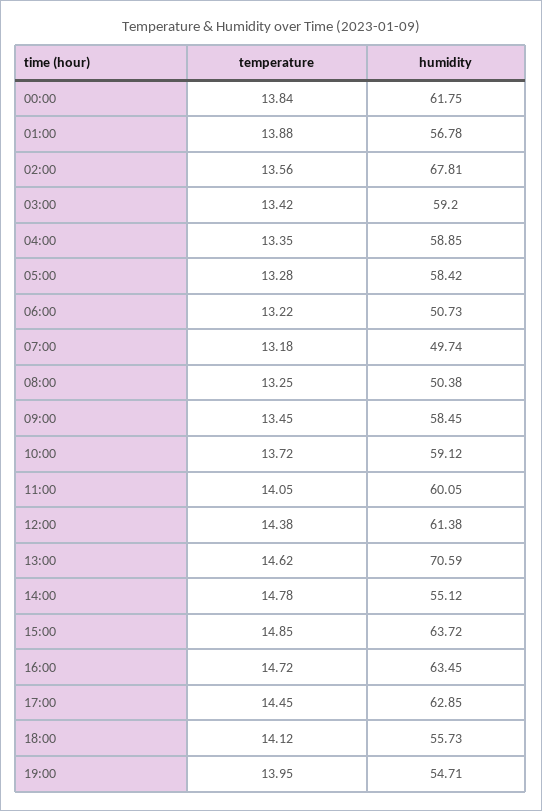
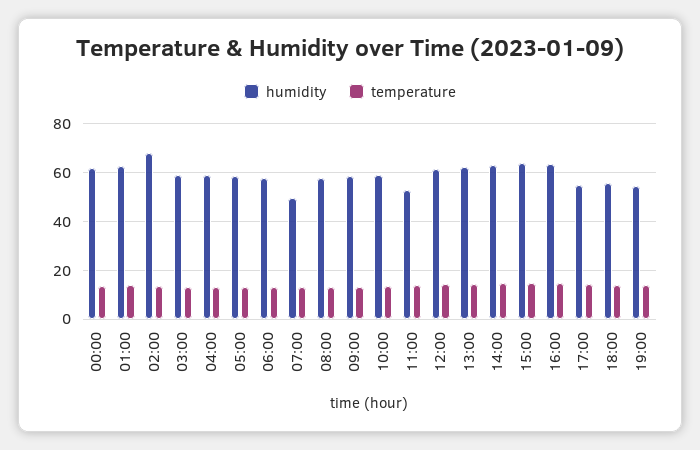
humidity, 01:00: 56.78 -> 62.5
humidity, 06:00: 50.73 -> 57.5
humidity, 08:00: 50.38 -> 57.5
humidity, 11:00: 60.05 -> 52.5
humidity, 13:00: 70.59 -> 62.5
humidity, 14:00: 55.12 -> 62.5
humidity, 17:00: 62.85 -> 55

